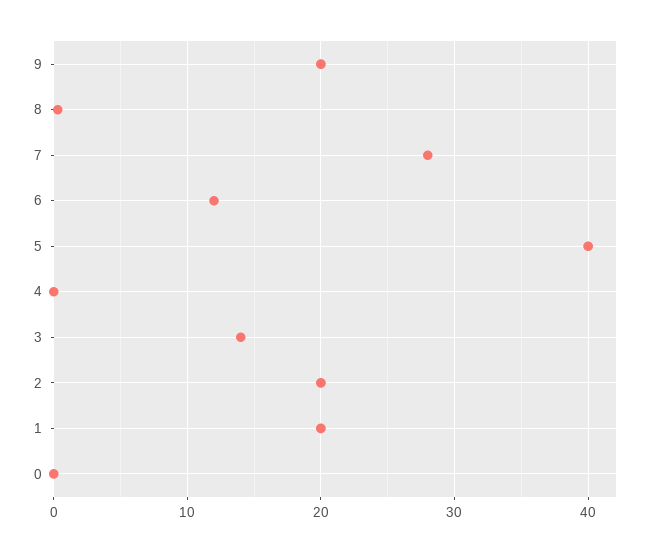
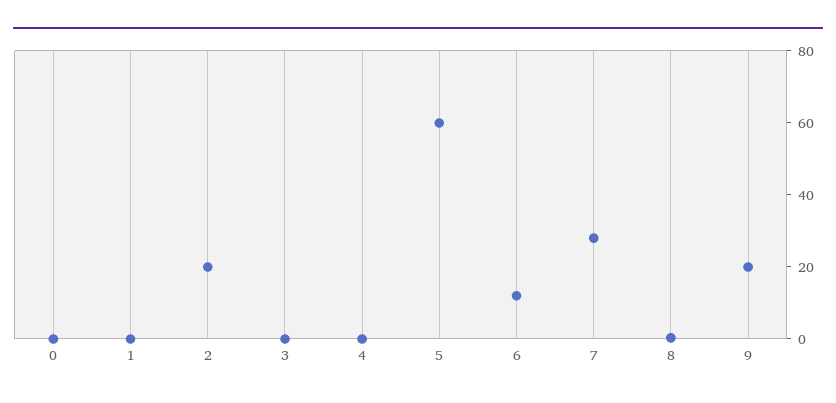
5: 40 -> 60
3: 14 -> 0
1: 20 -> 0

